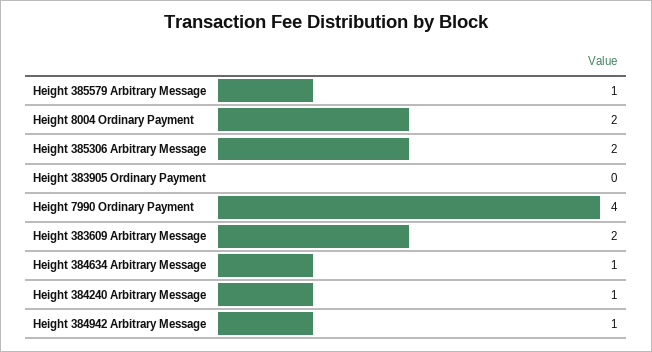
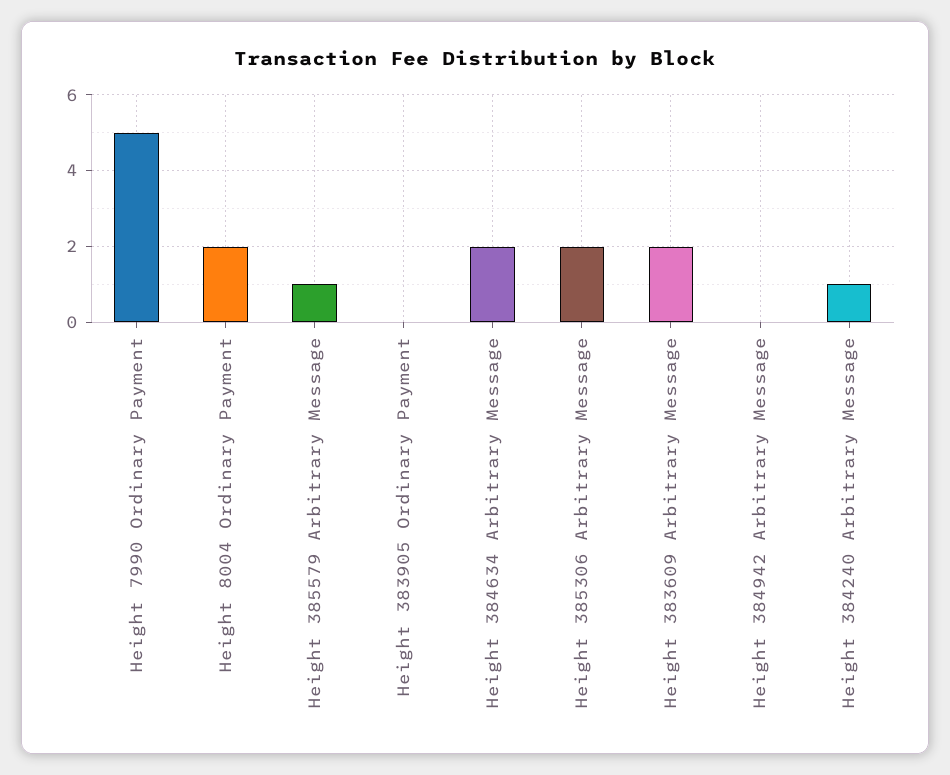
Height 7990 Ordinary Payment: 4 -> 5
Height 384634 Arbitrary Message: 1 -> 2
Height 384942 Arbitrary Message: 1 -> 0

